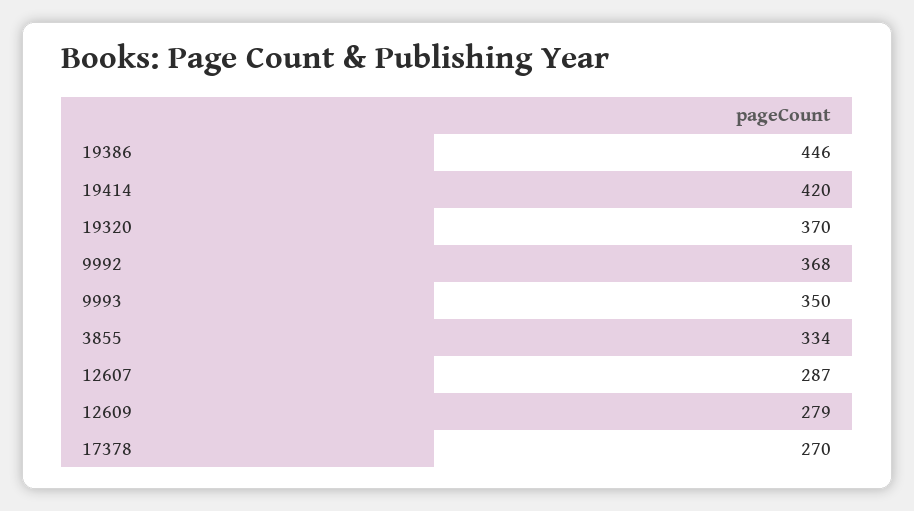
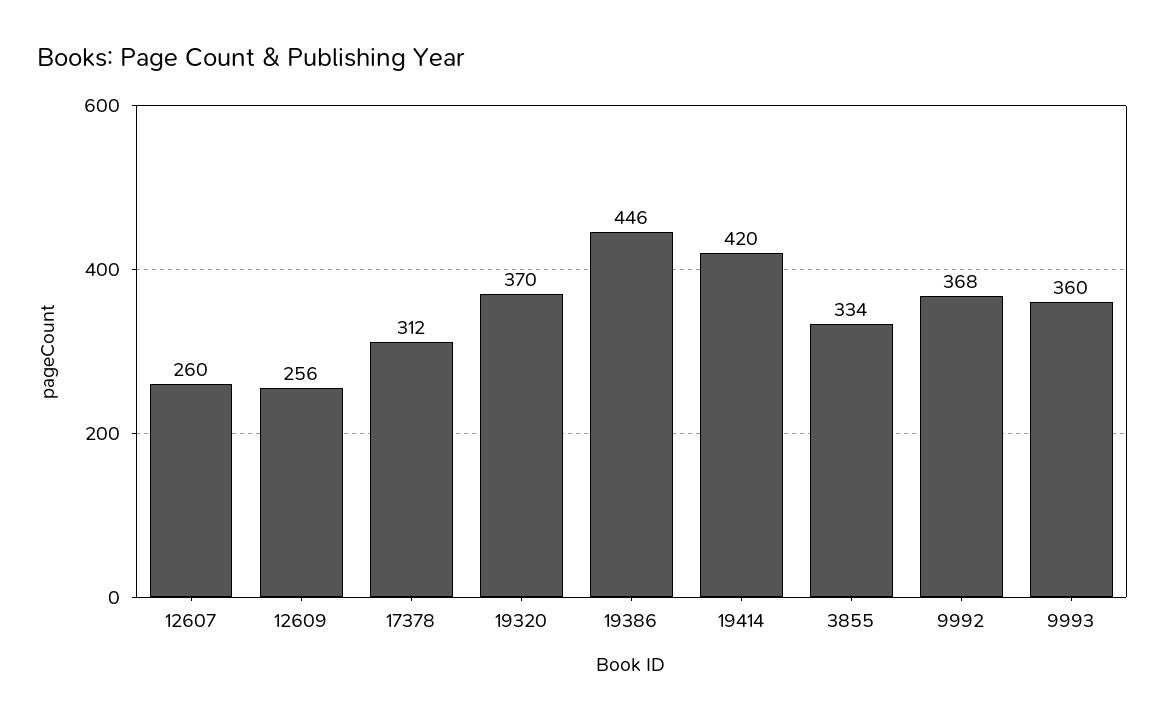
9993: 350 -> 360
12607: 287 -> 260
12609: 279 -> 256
17378: 270 -> 312

